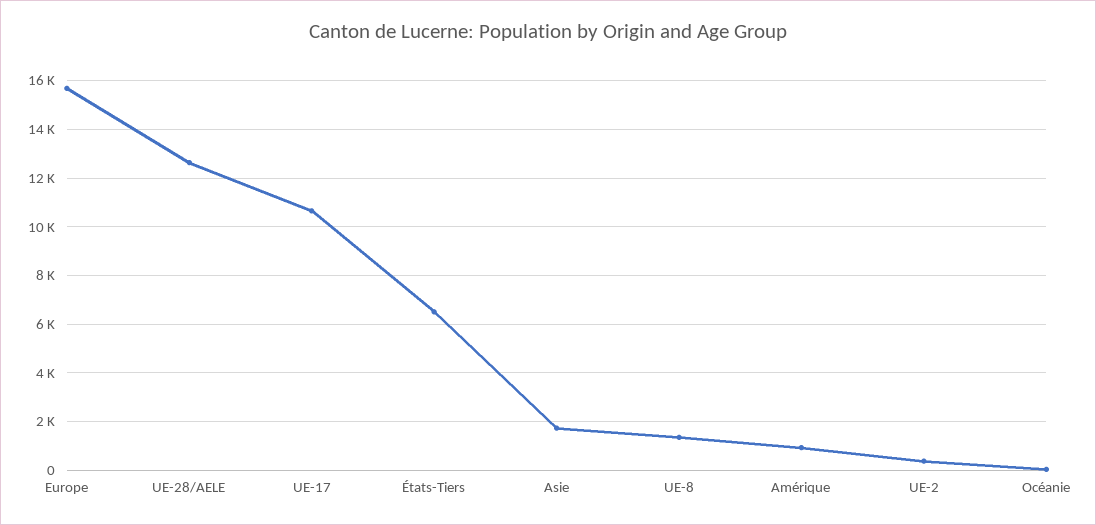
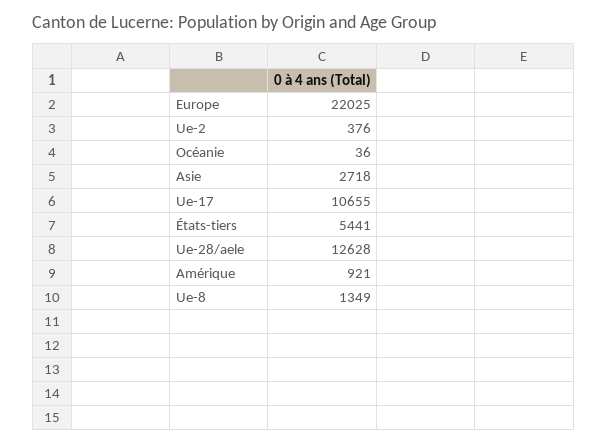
Europe: 15750 -> 22025
États-Tiers: 6500 -> 5441
Asie: 1750 -> 2718

